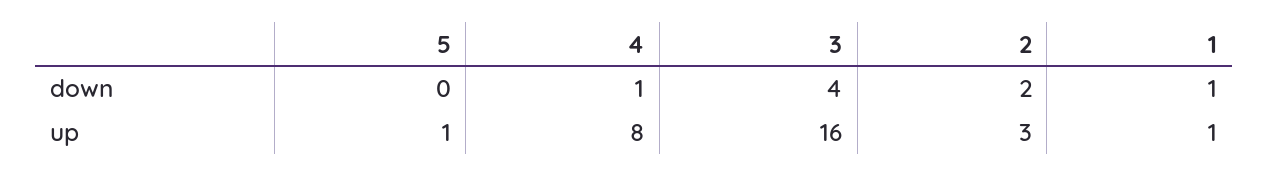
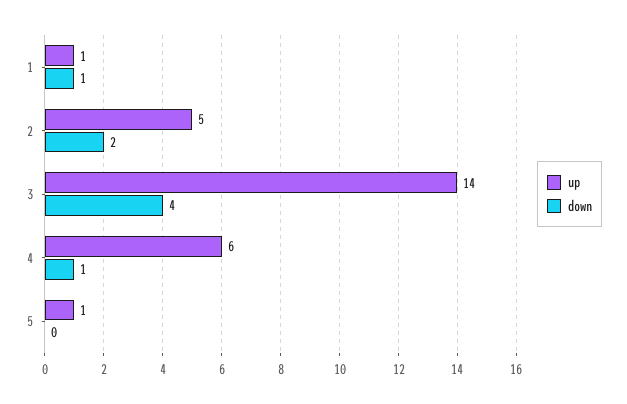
up, 4: 8 -> 6
up, 3: 16 -> 14
up, 2: 3 -> 5

